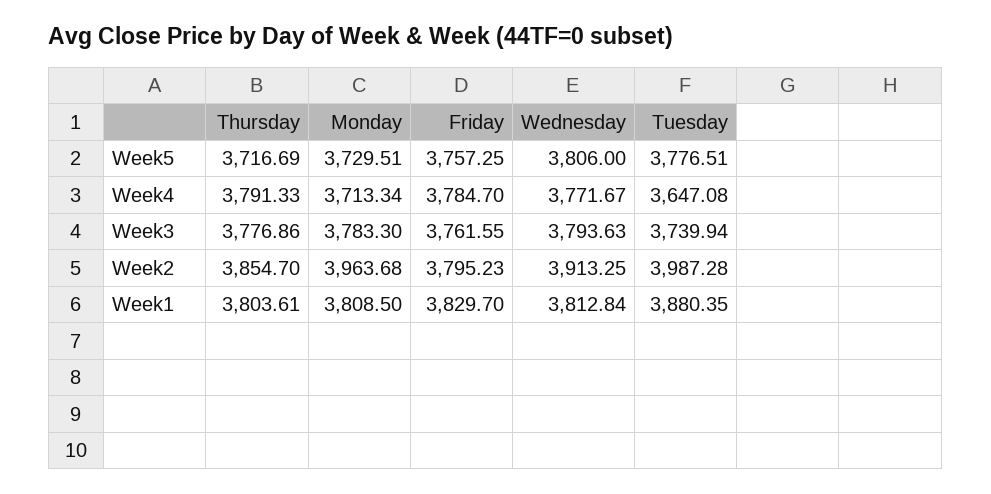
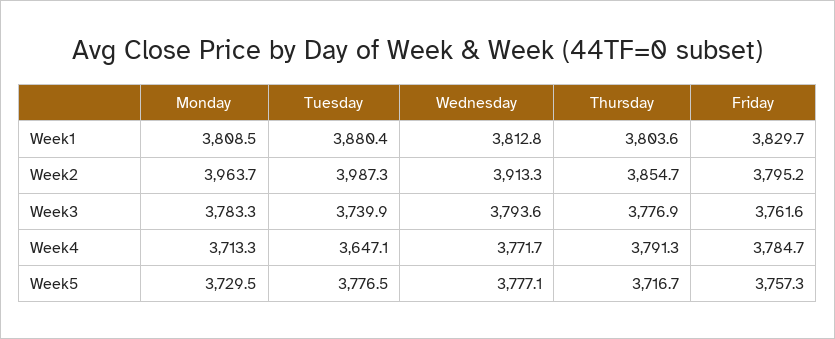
Wednesday, Week5: 3806 -> 3777.1

